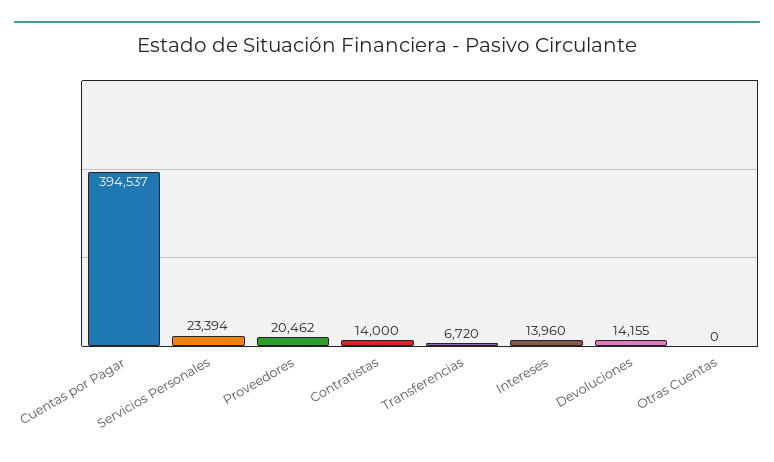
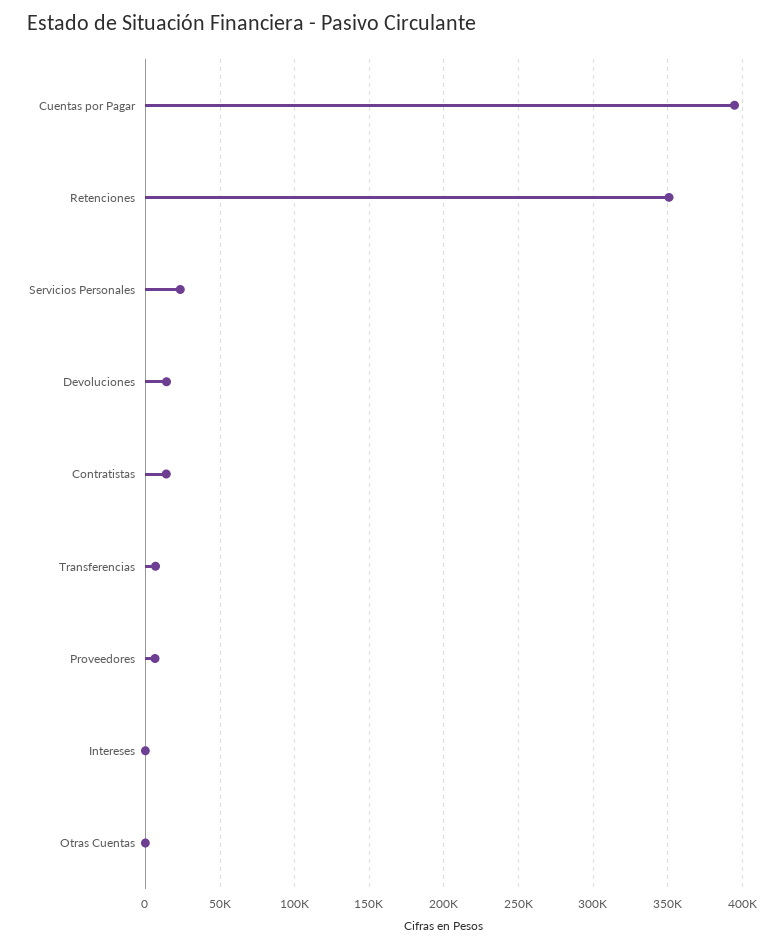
Proveedores: 20462 -> 5000
Intereses: 13960 -> 0
Retenciones: none -> 350000

